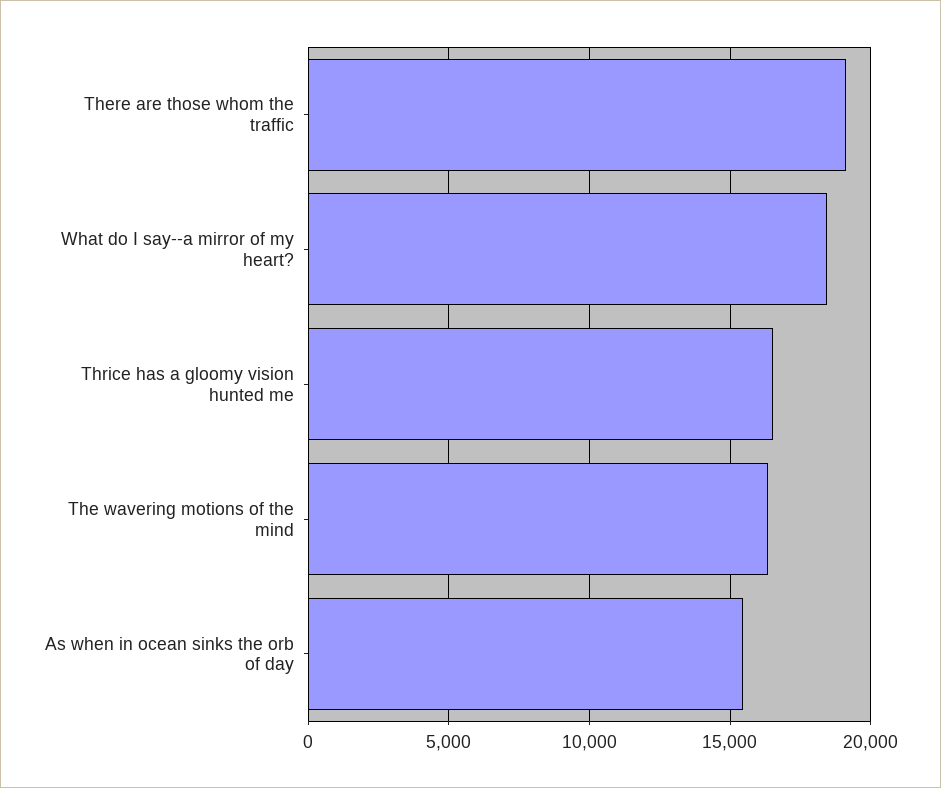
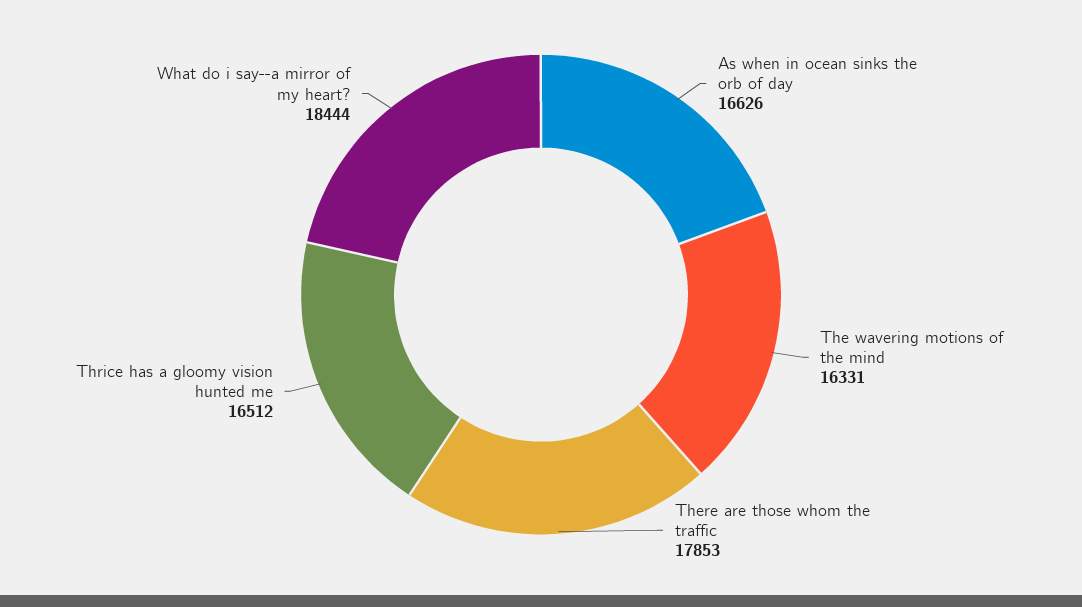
There are those whom the traffic: 19000 -> 17853
As when in ocean sinks the orb of day: 15500 -> 16626

